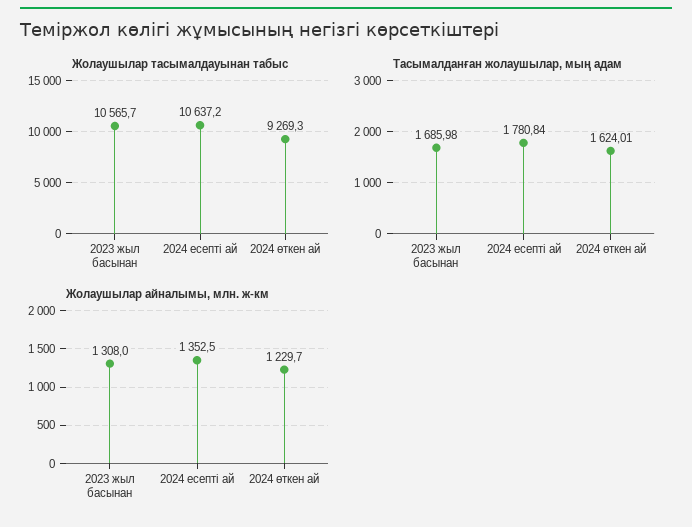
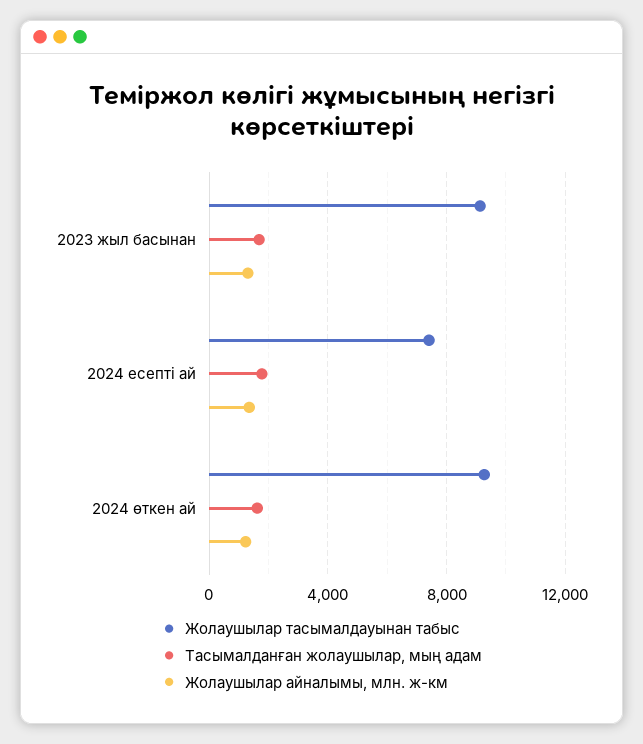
Жолаушылар тасымалдауынан табыс, 2023 жыл басынан: 10565.7 -> 9000
Жолаушылар тасымалдауынан табыс, 2024 есепті ай: 10637.2 -> 7500

